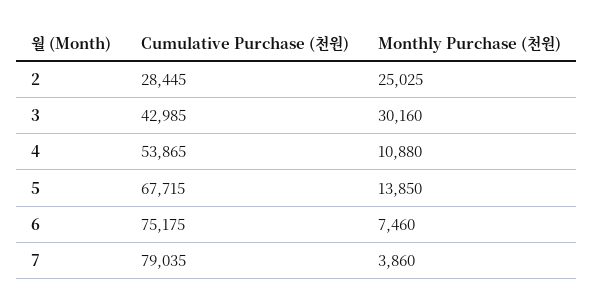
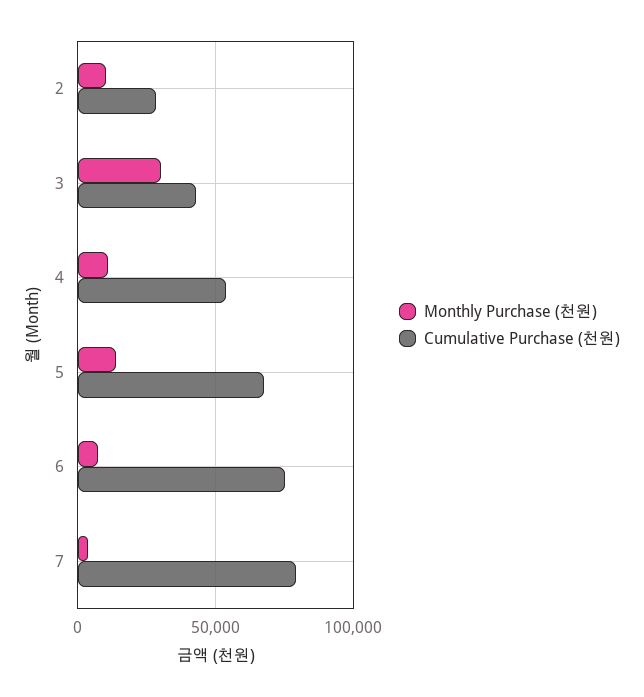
Monthly Purchase (천원), 2: 25025 -> 10000

